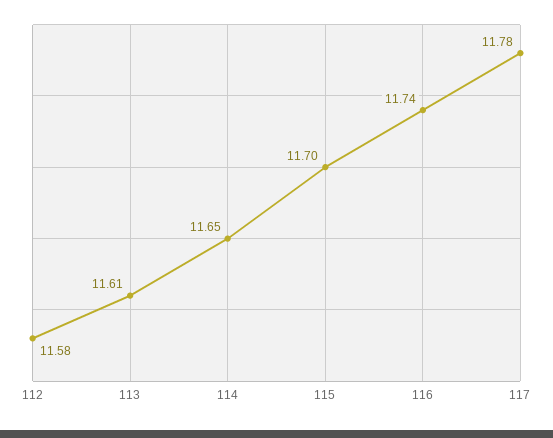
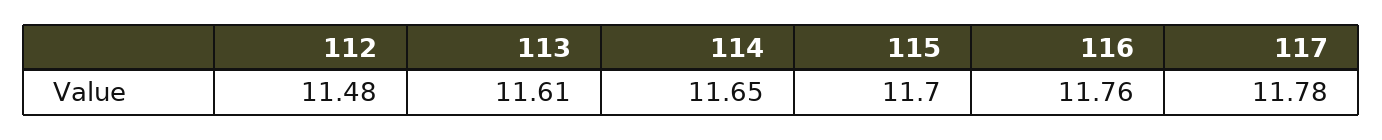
112: 11.58 -> 11.48
116: 11.74 -> 11.76

